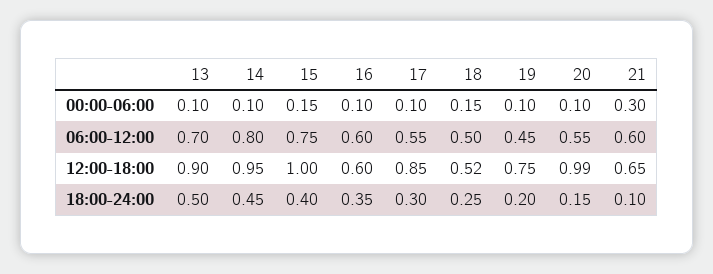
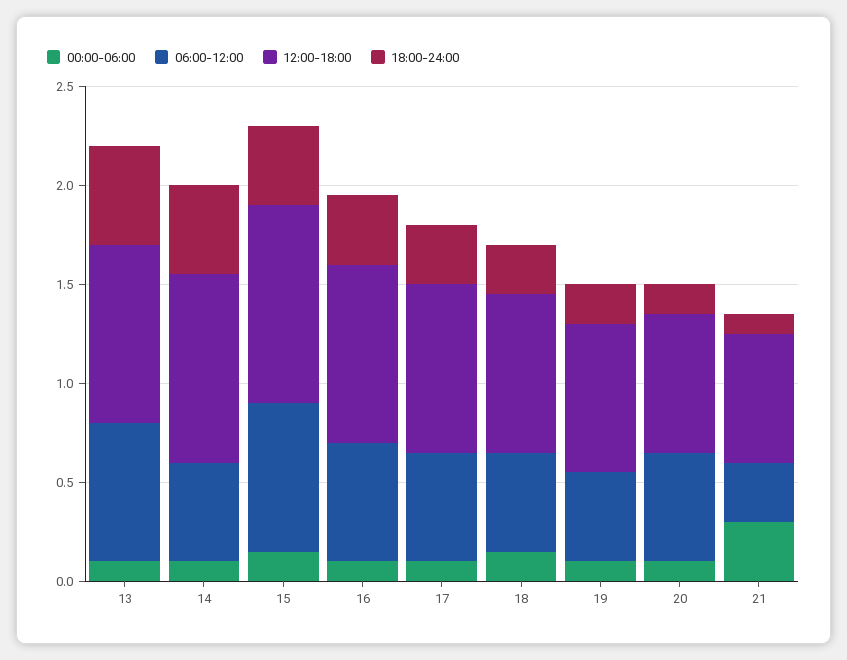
06:00-12:00, 14: 0.8 -> 0.5
06:00-12:00, 21: 0.6 -> 0.3
12:00-18:00, 16: 0.6 -> 0.9
12:00-18:00, 18: 0.52 -> 0.8
12:00-18:00, 20: 0.99 -> 0.7

